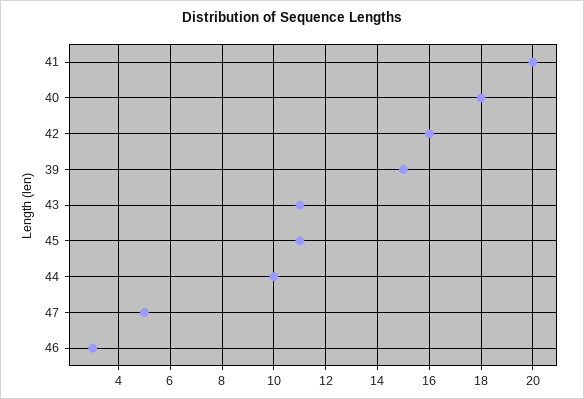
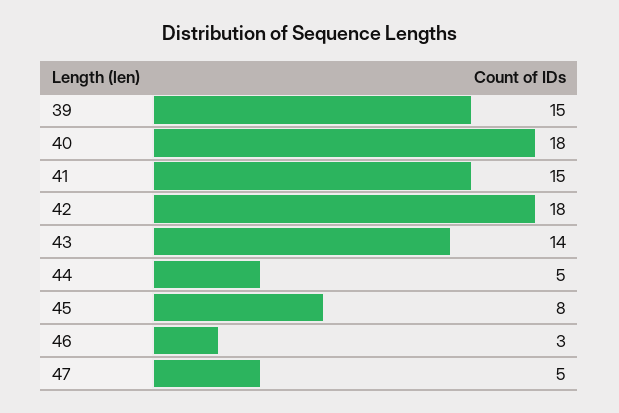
41: 20 -> 15
42: 16 -> 18
43: 11 -> 14
45: 11 -> 8
44: 10 -> 5

